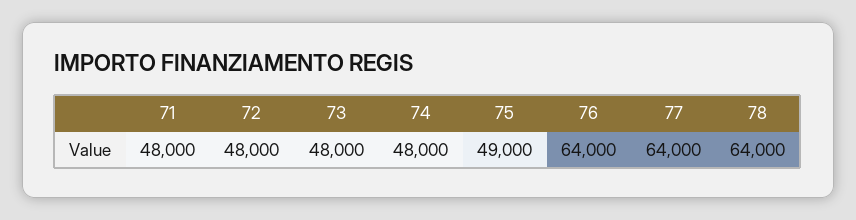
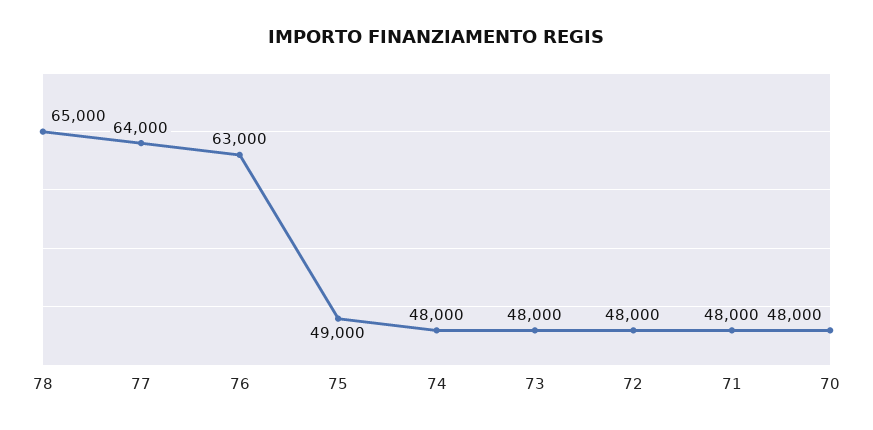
76: 64000 -> 63000
78: 64000 -> 65000
70: none -> 48000

